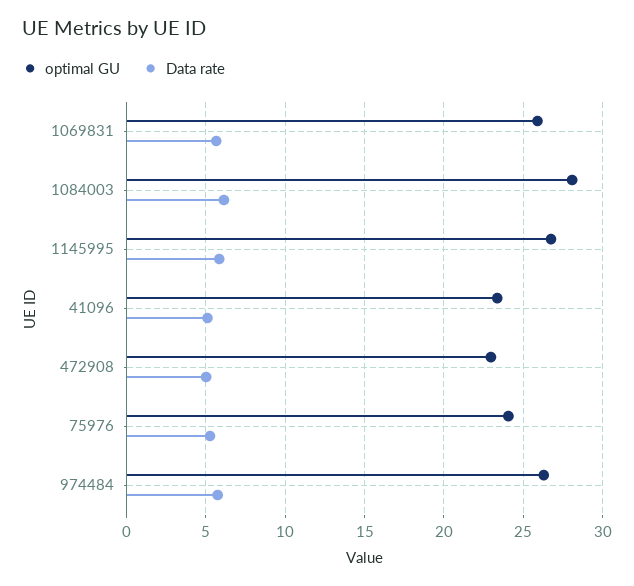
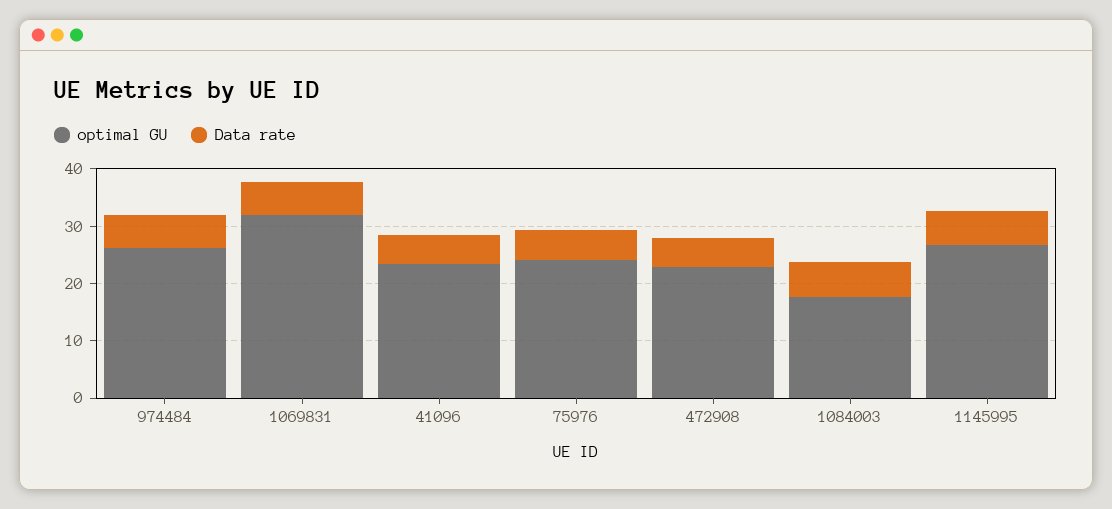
optimal GU, 1069831: 26 -> 32
optimal GU, 1084003: 28 -> 18

